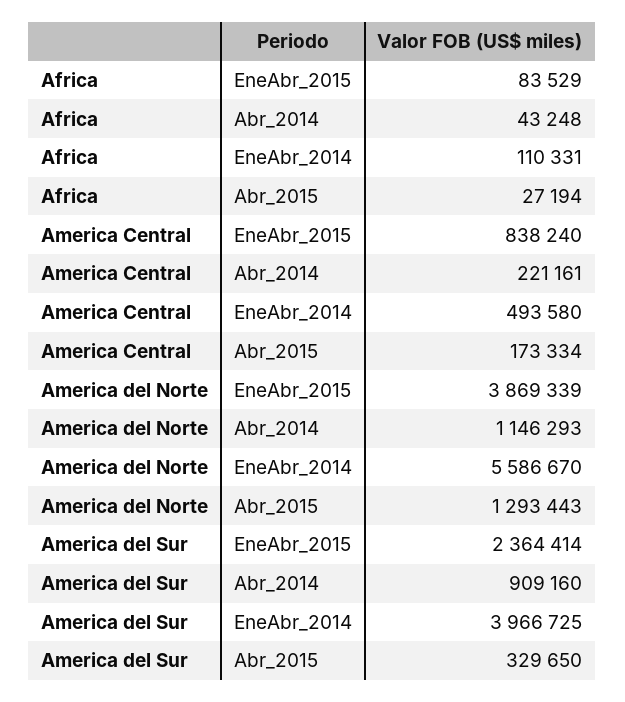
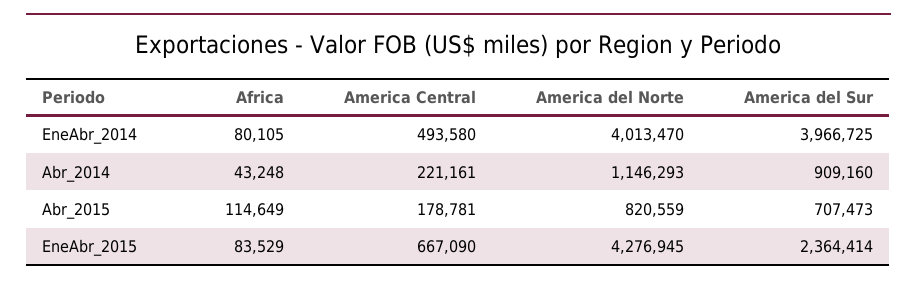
Africa, EneAbr_2014: 110331 -> 80105
Africa, Abr_2015: 27194 -> 114649
America Central, EneAbr_2015: 838240 -> 667090
America Central, Abr_2015: 173334 -> 178781
America del Norte, EneAbr_2015: 3869339 -> 4276945
America del Norte, EneAbr_2014: 5586670 -> 4013470
America del Norte, Abr_2015: 1293443 -> 820559
America del Sur, Abr_2015: 329650 -> 707473

